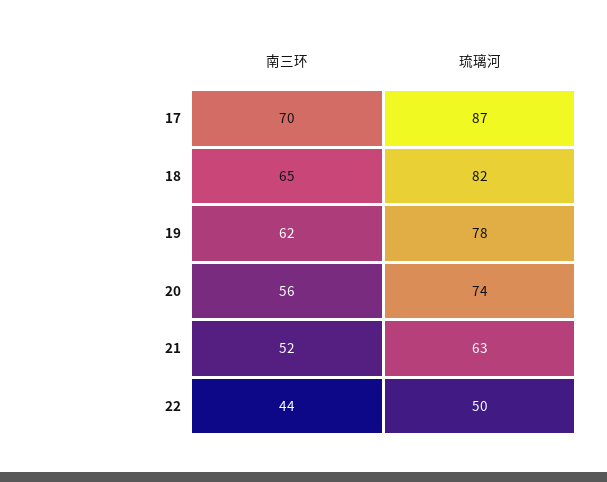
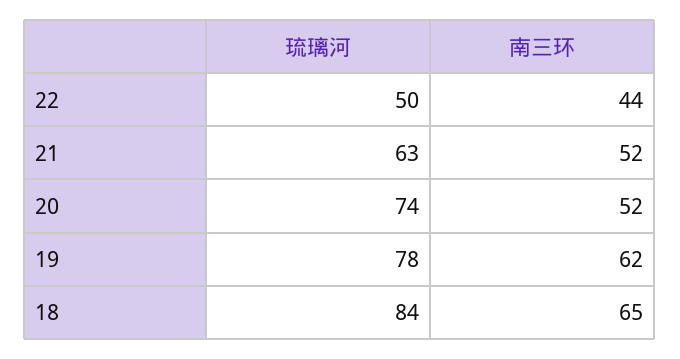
南三环, 17: 70 -> none
琉璃河, 17: 87 -> none
琉璃河, 18: 82 -> 84
南三环, 20: 56 -> 52

